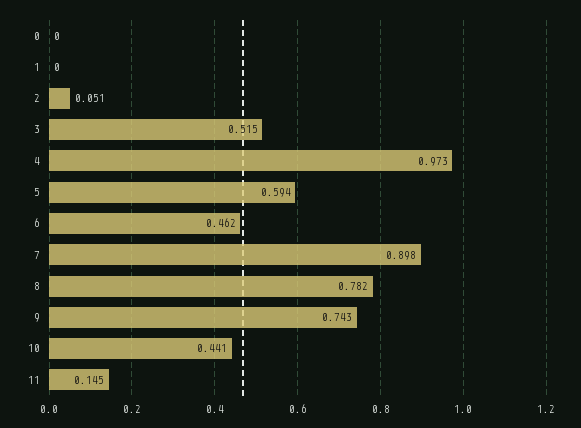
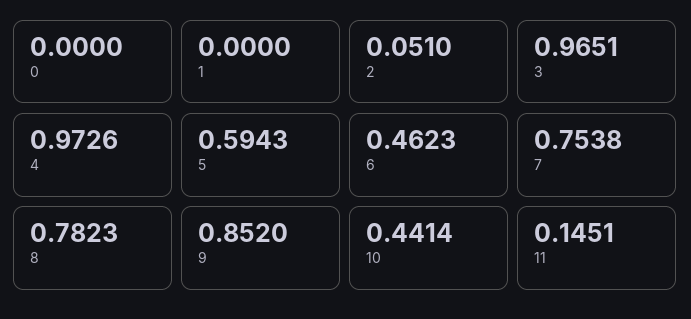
3: 0.515 -> 0.9651
7: 0.898 -> 0.7538
9: 0.743 -> 0.852

